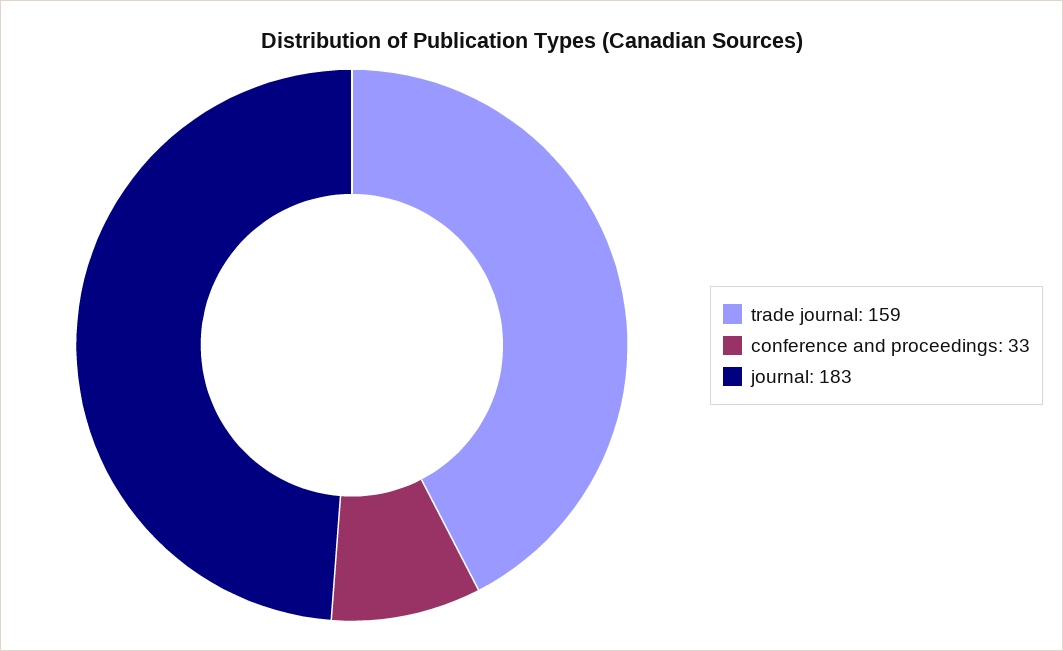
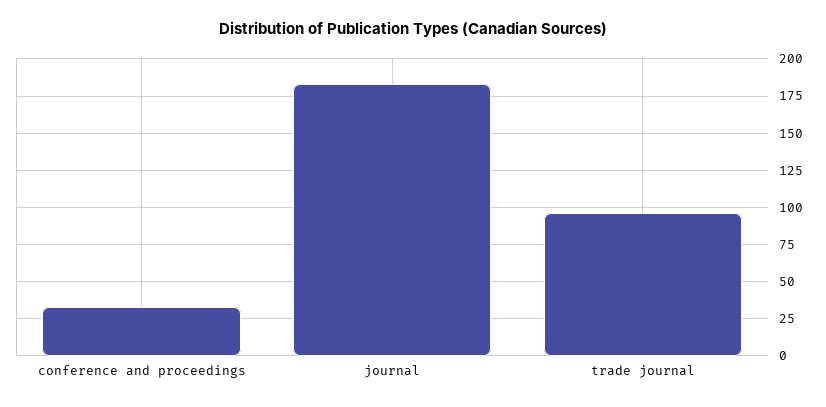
trade journal: 159 -> 95

